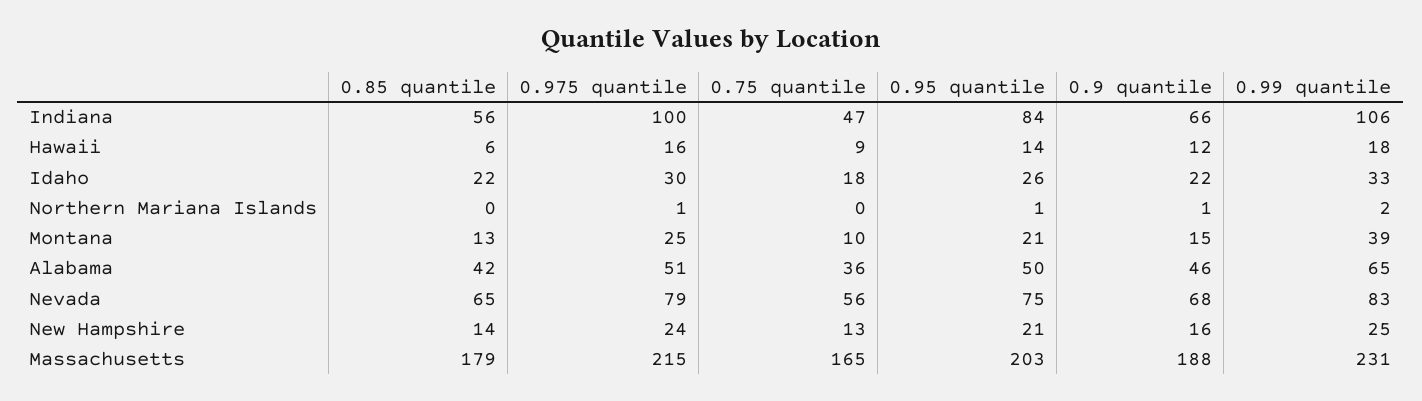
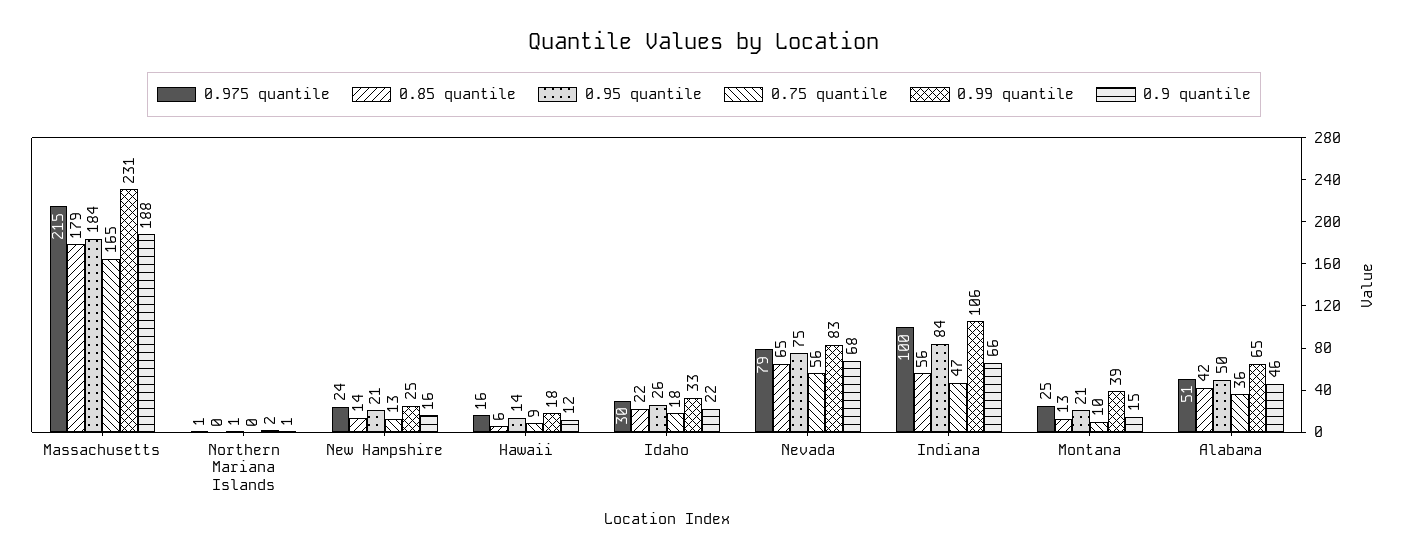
0.95 quantile, Massachusetts: 203 -> 184

